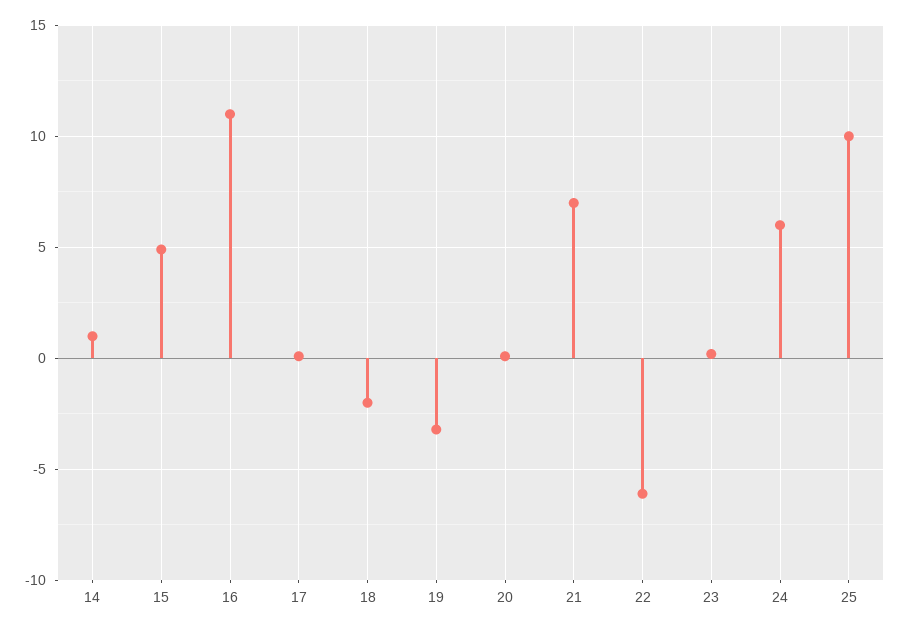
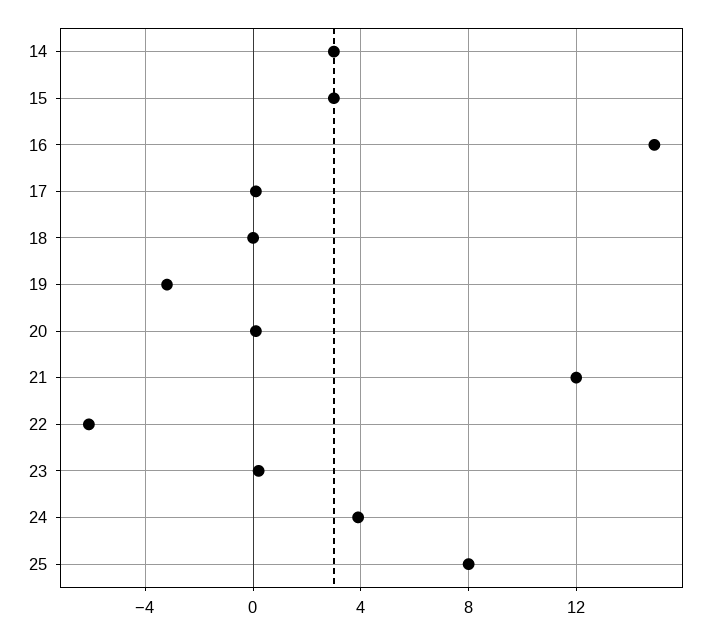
14: 1 -> 3
15: 5 -> 3
16: 11 -> 15
18: -2 -> 0
21: 7 -> 12
24: 6 -> 4
25: 10 -> 8

